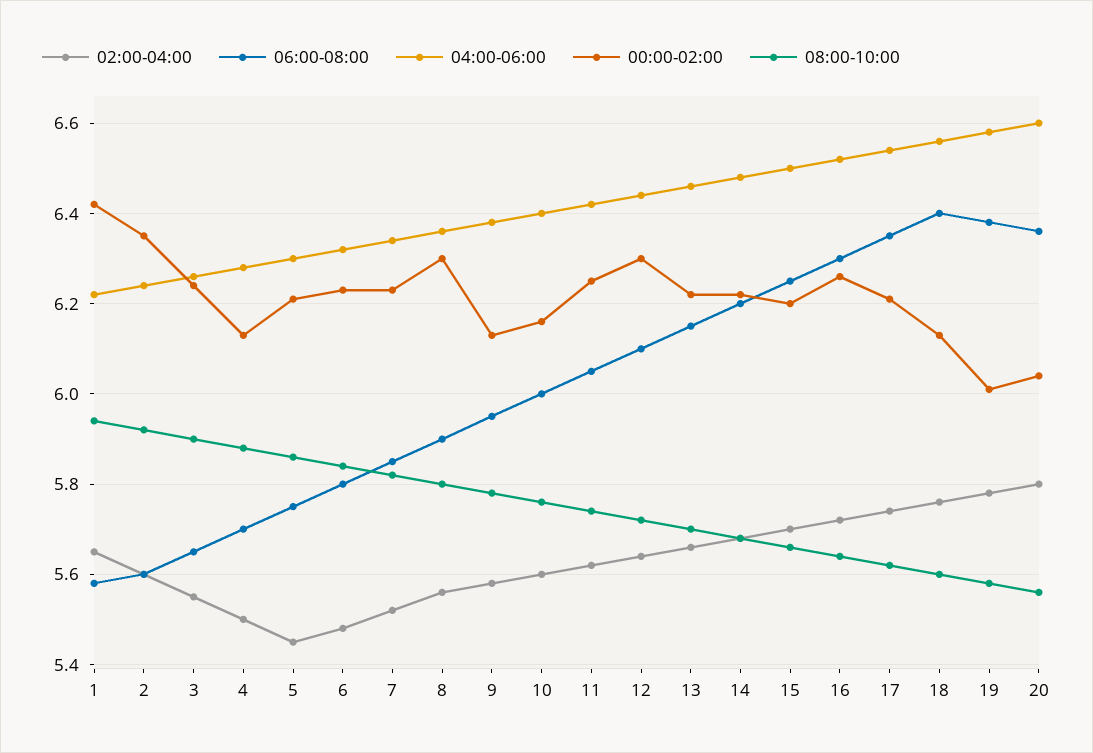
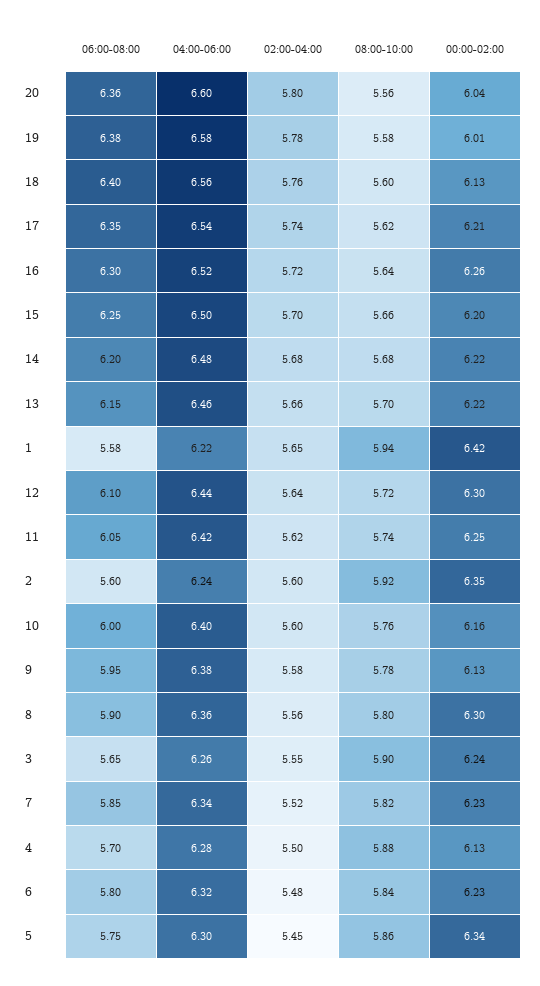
00:00-02:00, 5: 6.2 -> 6.34

